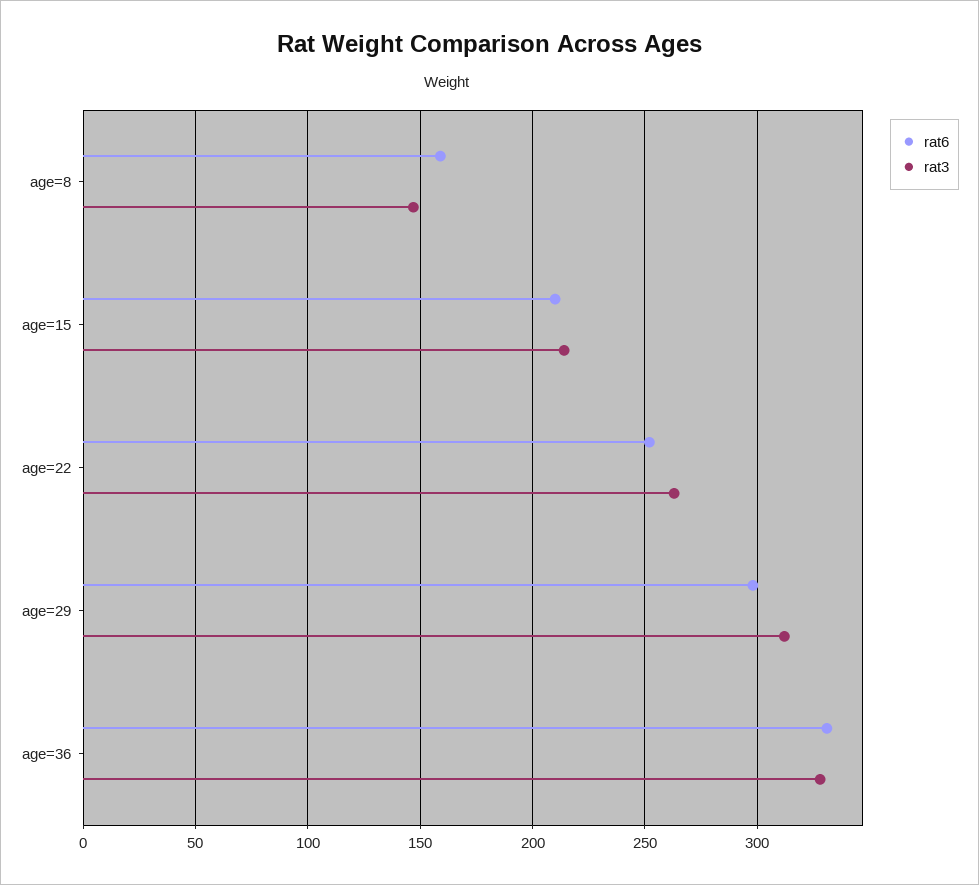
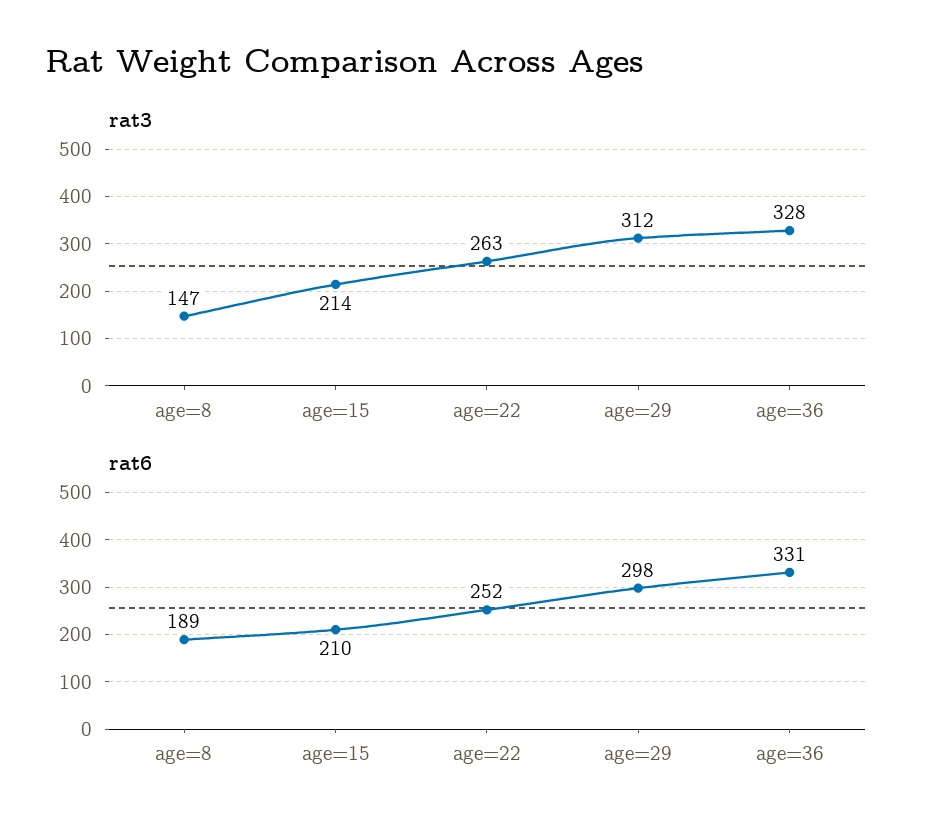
rat6, age=8: 160 -> 189

